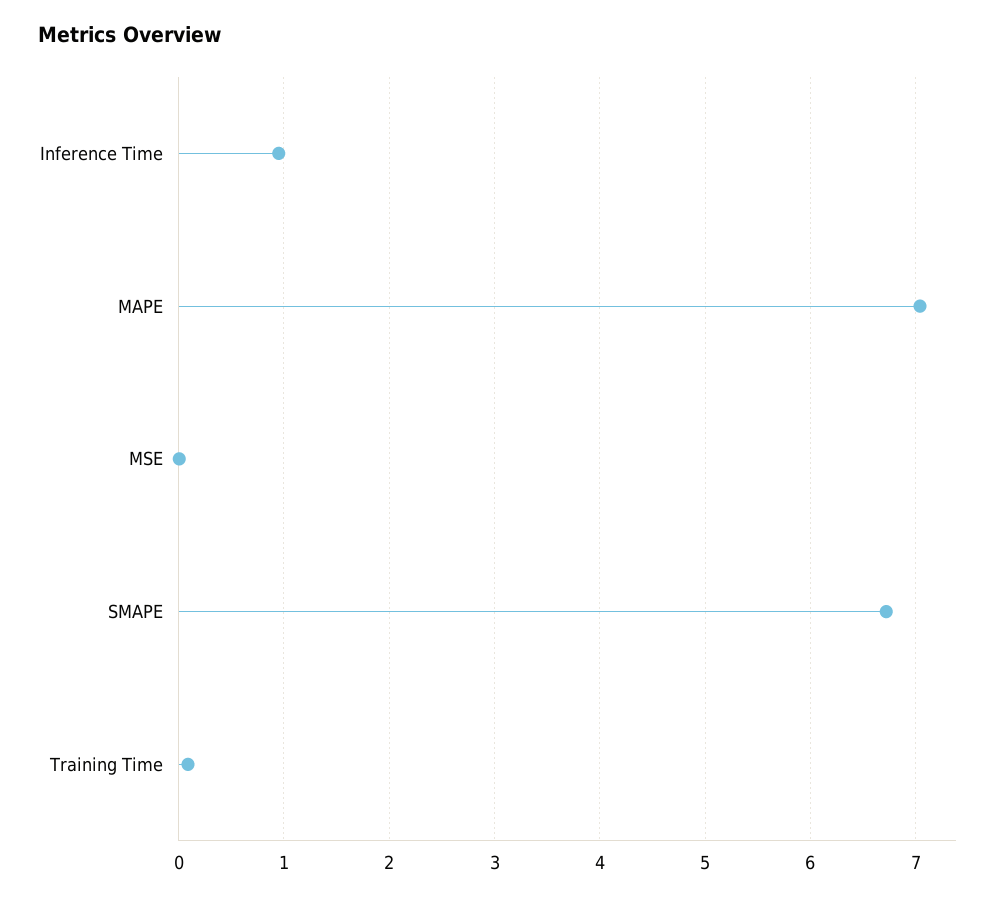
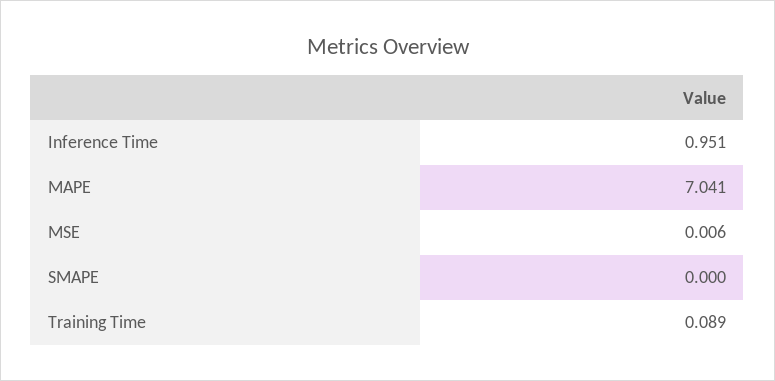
SMAPE: 6.7 -> 0

